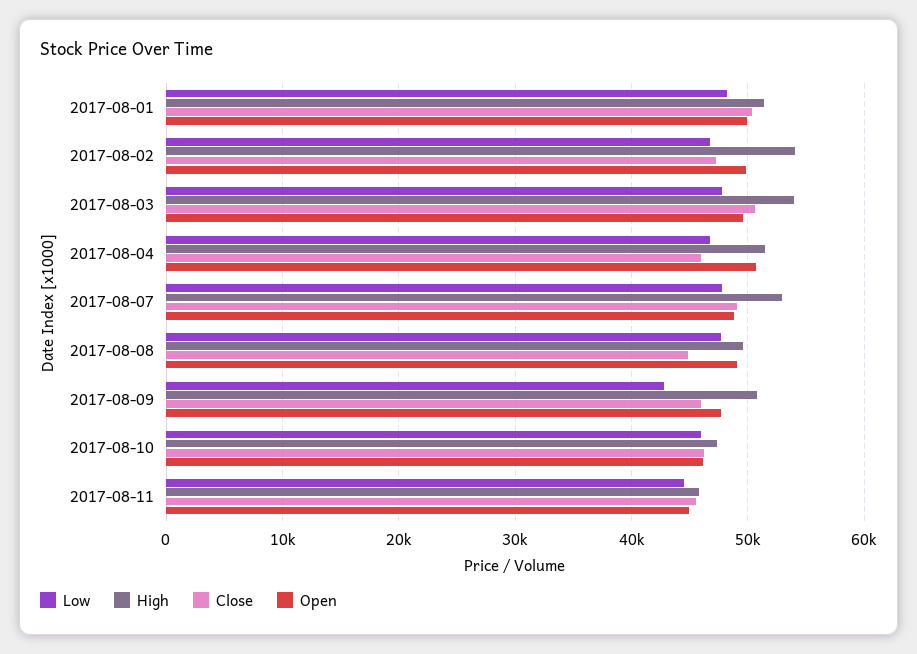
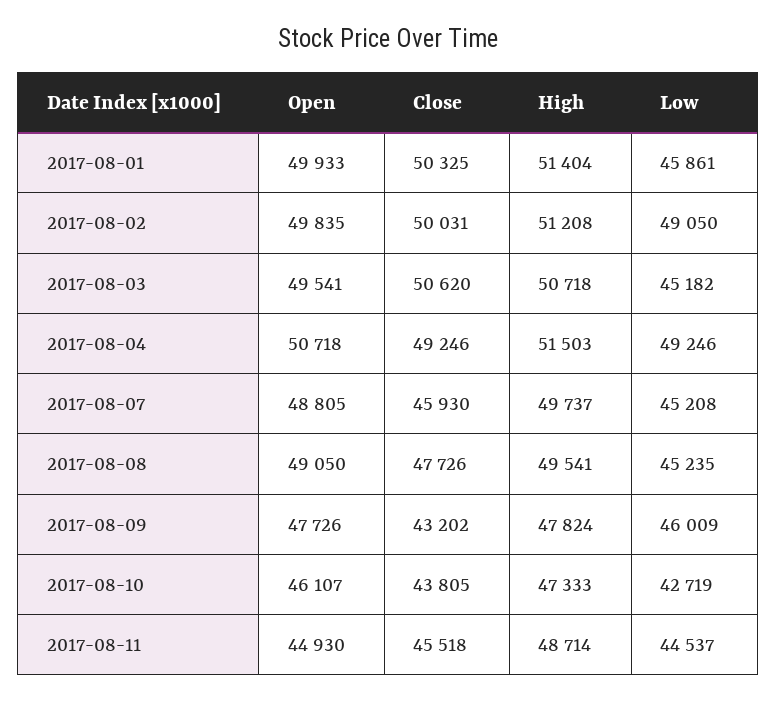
Low, 2017-08-01: 48000 -> 45861
Low, 2017-08-02: 47000 -> 49050
High, 2017-08-02: 54000 -> 51208
Close, 2017-08-02: 47000 -> 50031
Low, 2017-08-03: 48000 -> 45182
High, 2017-08-03: 54000 -> 50718
Low, 2017-08-04: 47000 -> 49246
Close, 2017-08-04: 46000 -> 49246
Low, 2017-08-07: 48000 -> 45208
High, 2017-08-07: 53000 -> 49737
Close, 2017-08-07: 49000 -> 45930
Low, 2017-08-08: 48000 -> 45235
Close, 2017-08-08: 45000 -> 47726
Low, 2017-08-09: 43000 -> 46009
High, 2017-08-09: 51000 -> 47824
Close, 2017-08-09: 46000 -> 43202
Low, 2017-08-10: 46000 -> 42719
Close, 2017-08-10: 46000 -> 43805
High, 2017-08-11: 46000 -> 48714

